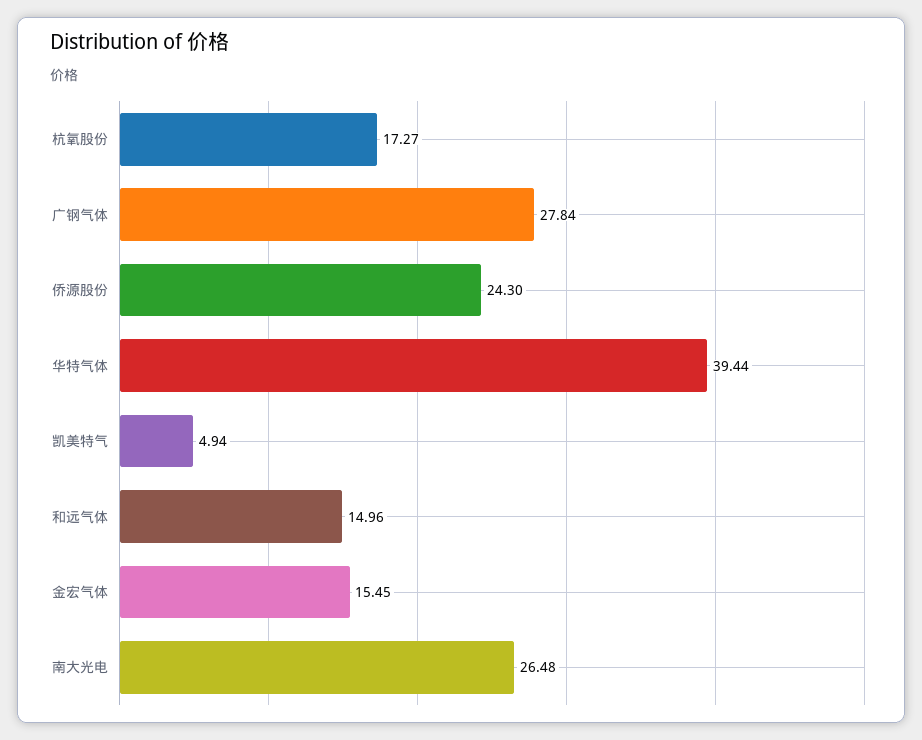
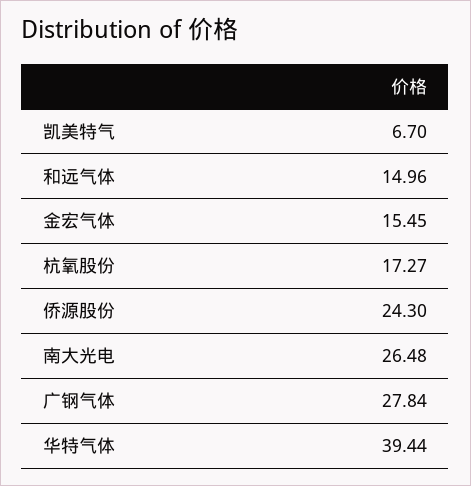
凯美特气: 4.94 -> 6.7

